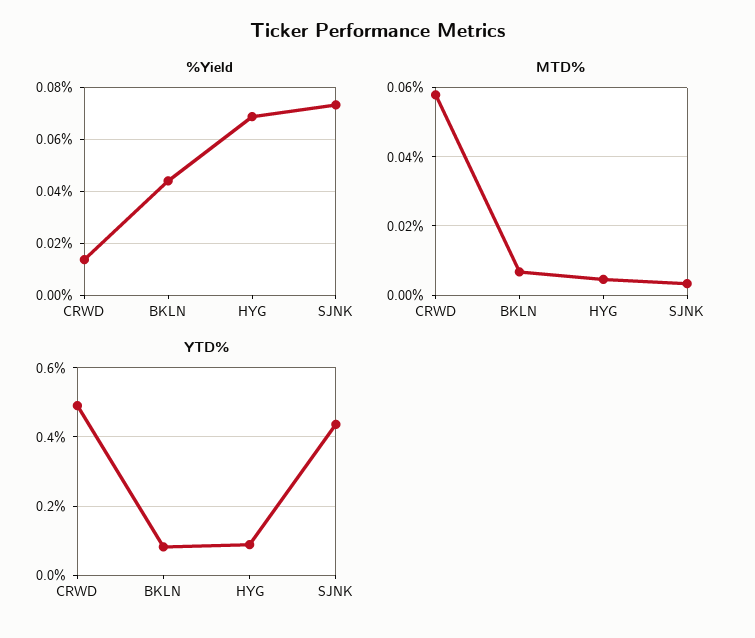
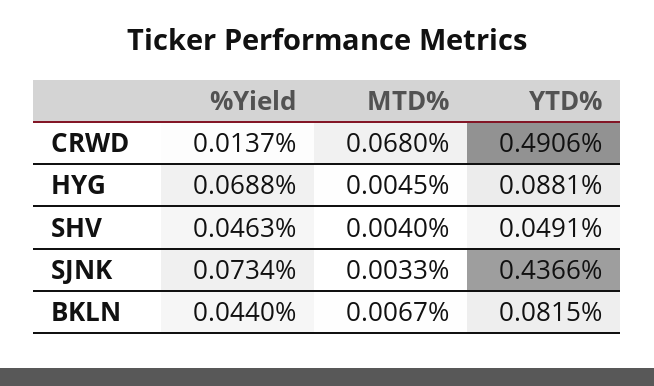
MTD%, CRWD: 0.058 -> 0.068
%Yield, SHV: none -> 0.0463
MTD%, SHV: none -> 0.004
YTD%, SHV: none -> 0.0491

